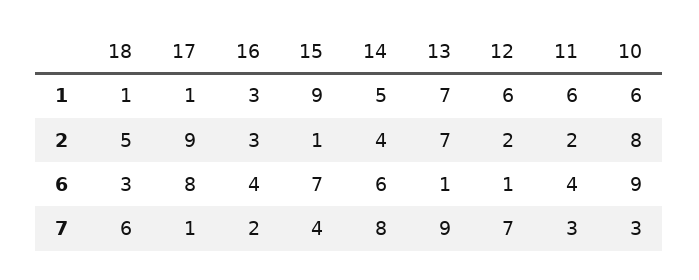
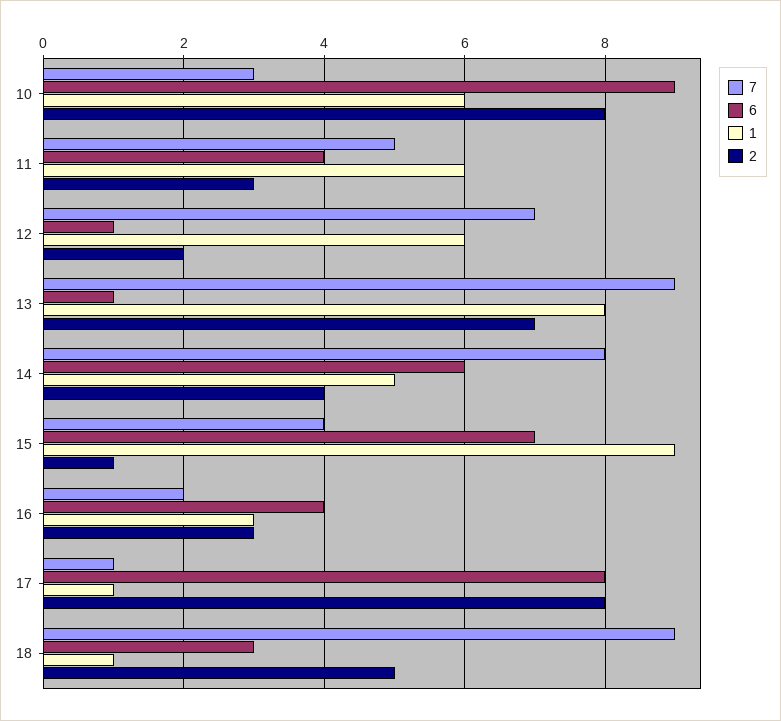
1, 13: 7 -> 8
2, 17: 9 -> 8
2, 11: 2 -> 3
7, 18: 6 -> 9
7, 11: 3 -> 5

